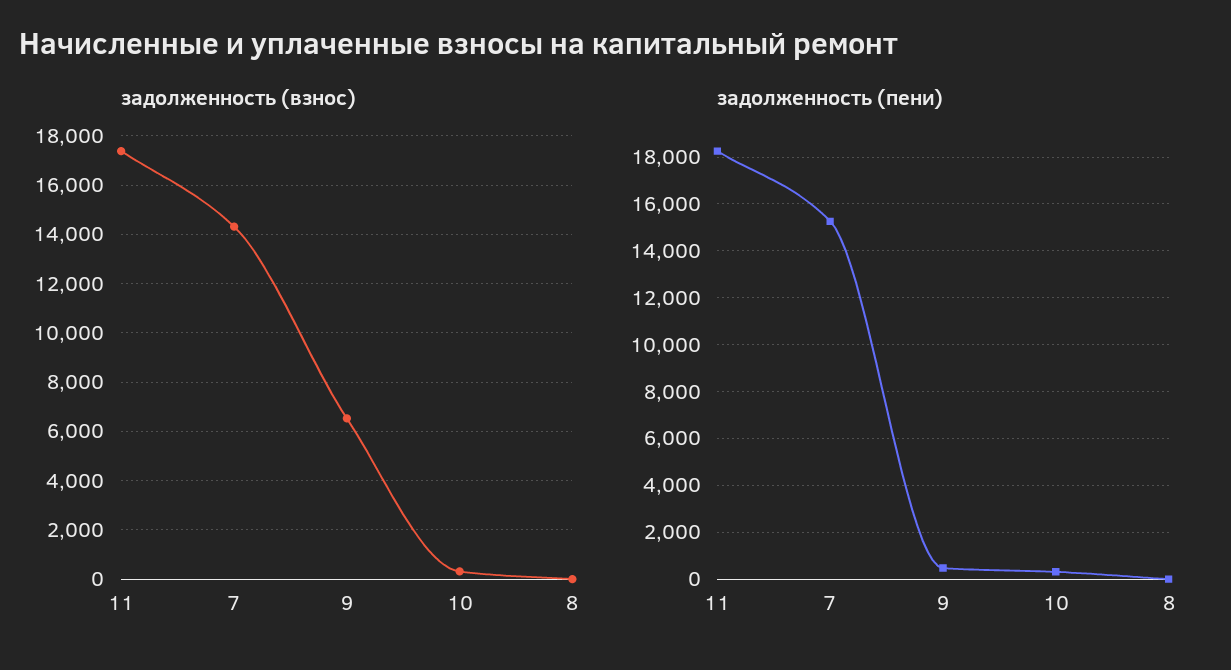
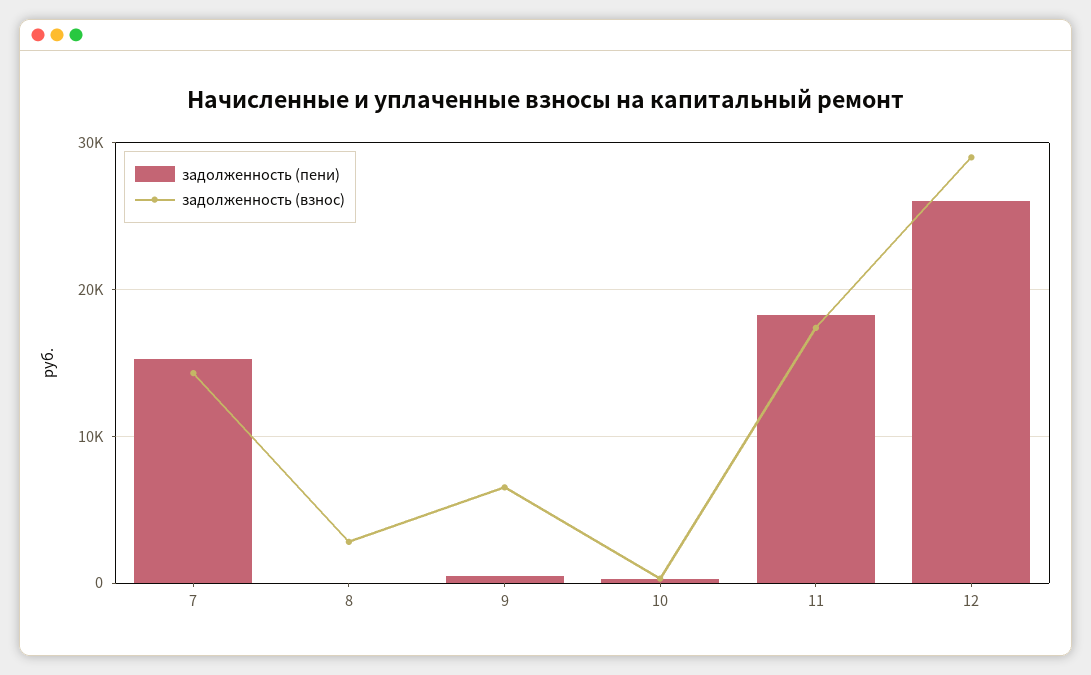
задолженность (взнос), 8: 0 -> 3000
задолженность (пени), 12: none -> 26000
задолженность (взнос), 12: none -> 29000

